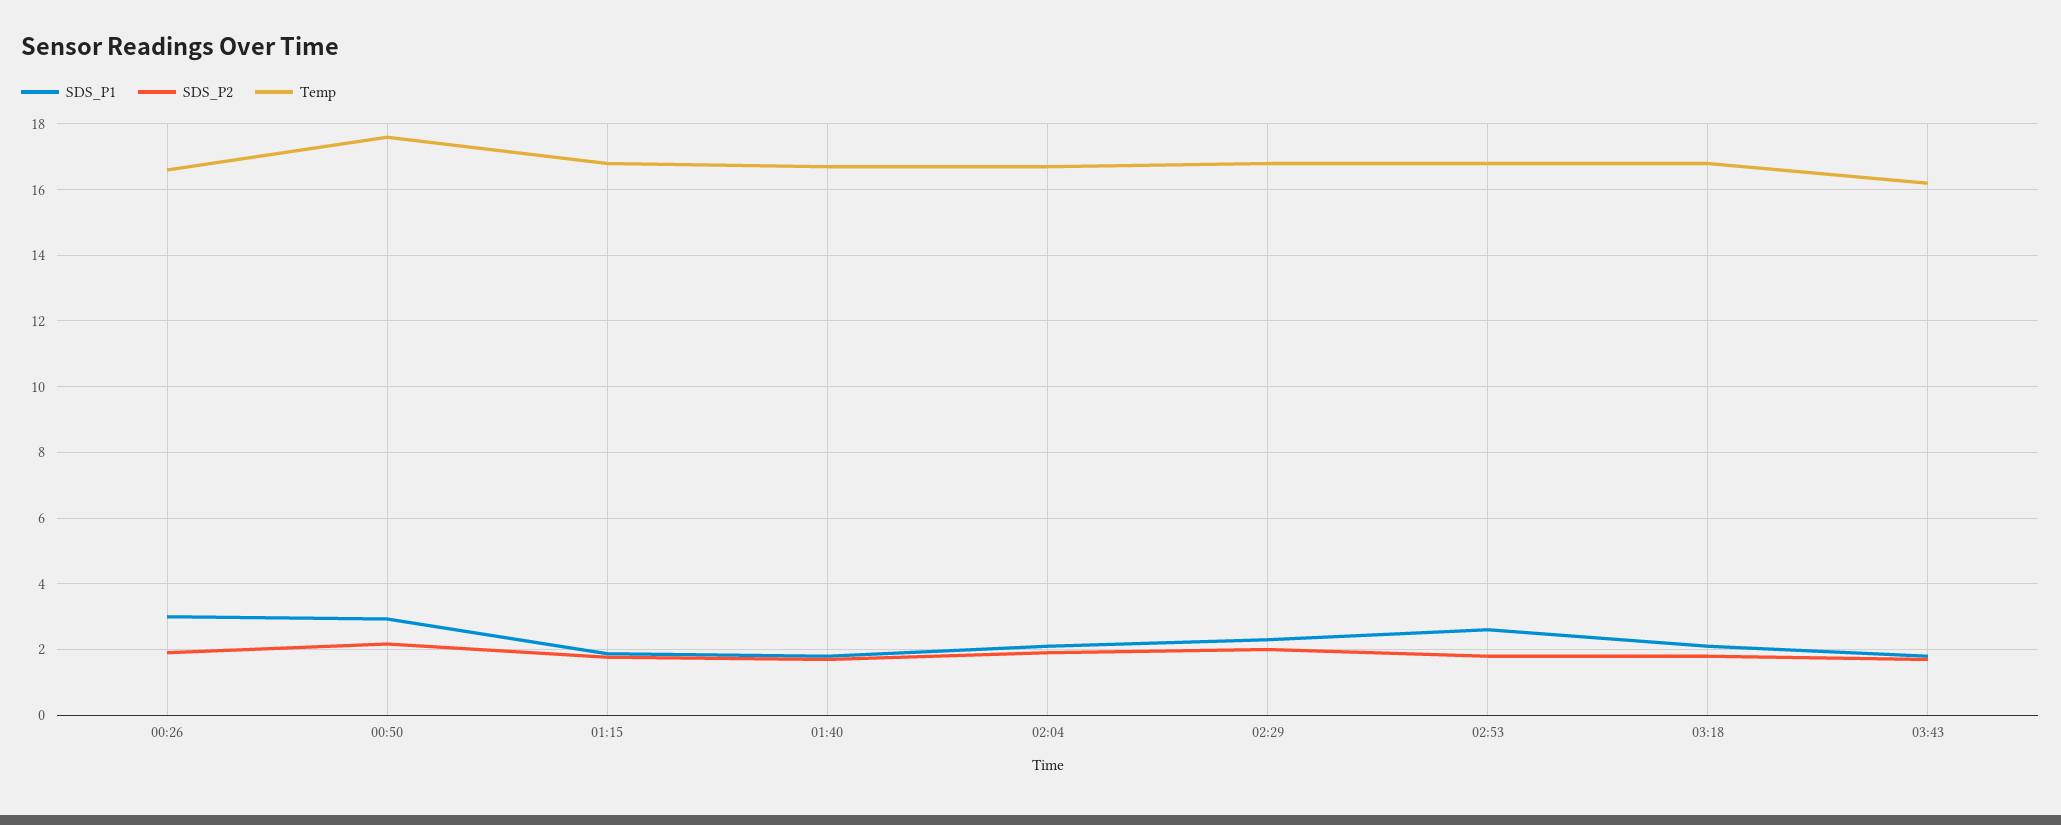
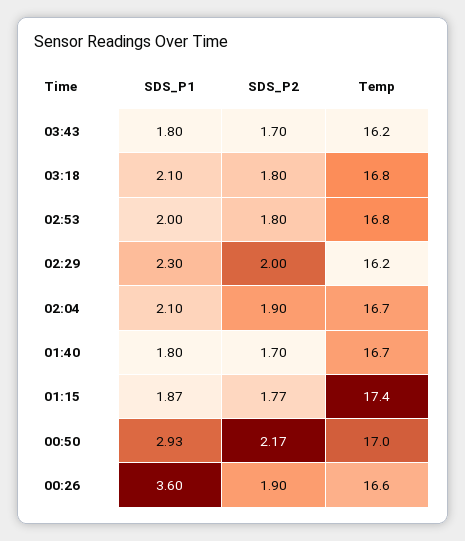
SDS_P1, 00:26: 3 -> 3.6
Temp, 00:50: 17.6 -> 17
Temp, 01:15: 16.8 -> 17.4
Temp, 02:29: 16.8 -> 16.2
SDS_P1, 02:53: 2.6 -> 2

